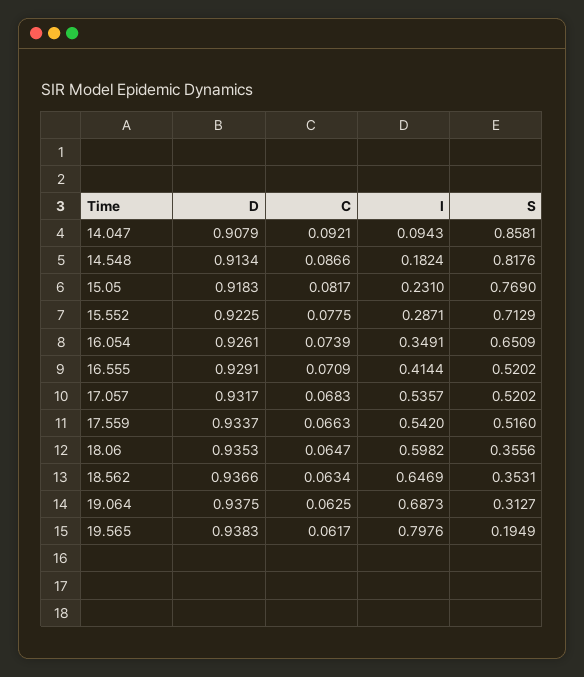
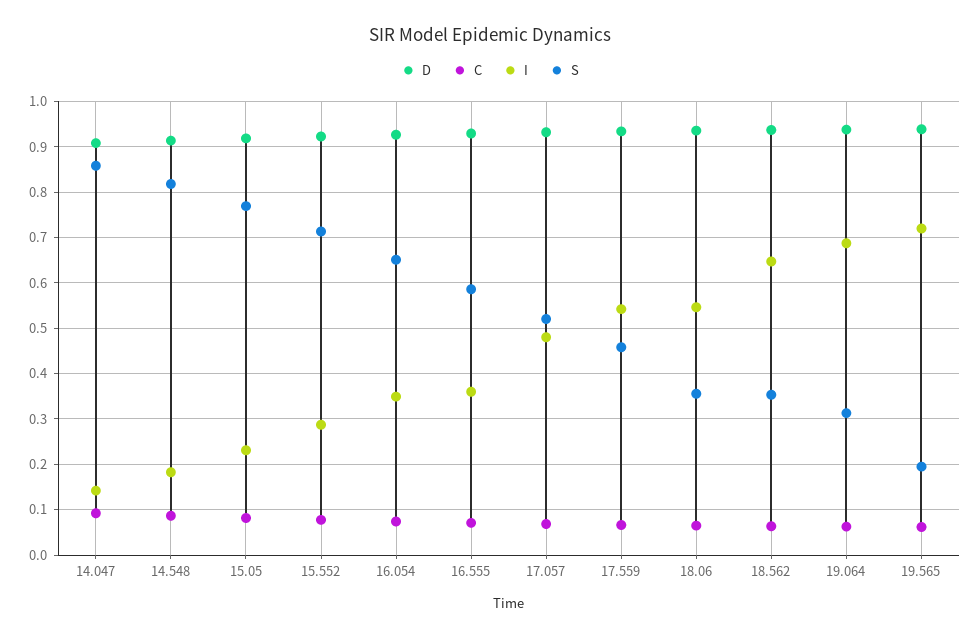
I, 14.047: 0.0943 -> 0.14
I, 16.555: 0.4144 -> 0.36
S, 16.555: 0.5202 -> 0.58
I, 17.057: 0.5357 -> 0.48
S, 17.559: 0.516 -> 0.46
I, 18.06: 0.5982 -> 0.54
I, 19.565: 0.7976 -> 0.72

